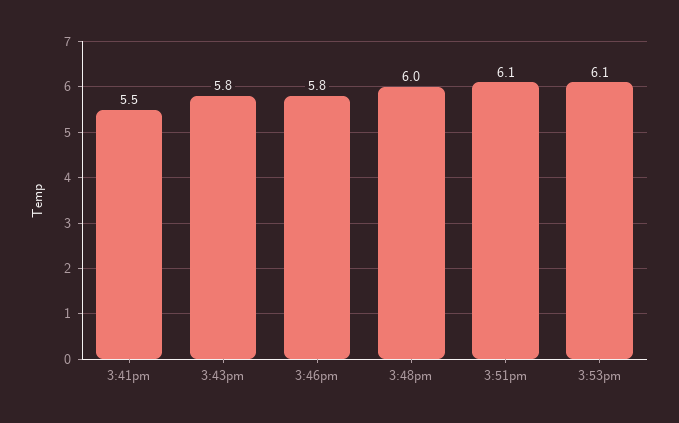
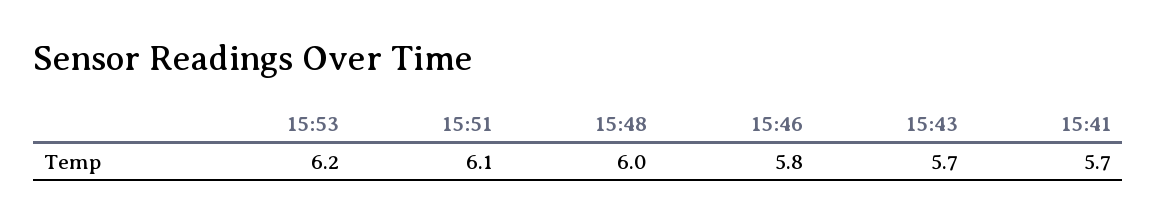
3:41pm: 5.5 -> 5.7
3:43pm: 5.8 -> 5.7
3:53pm: 6.1 -> 6.2

